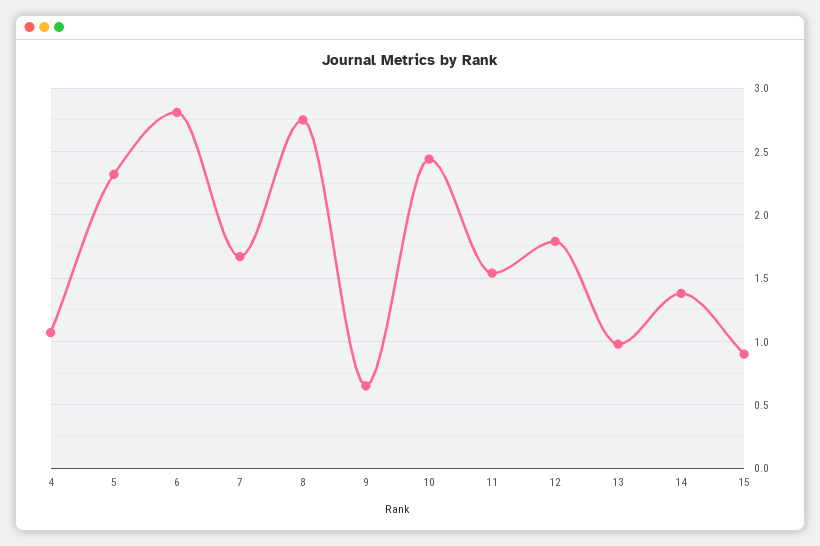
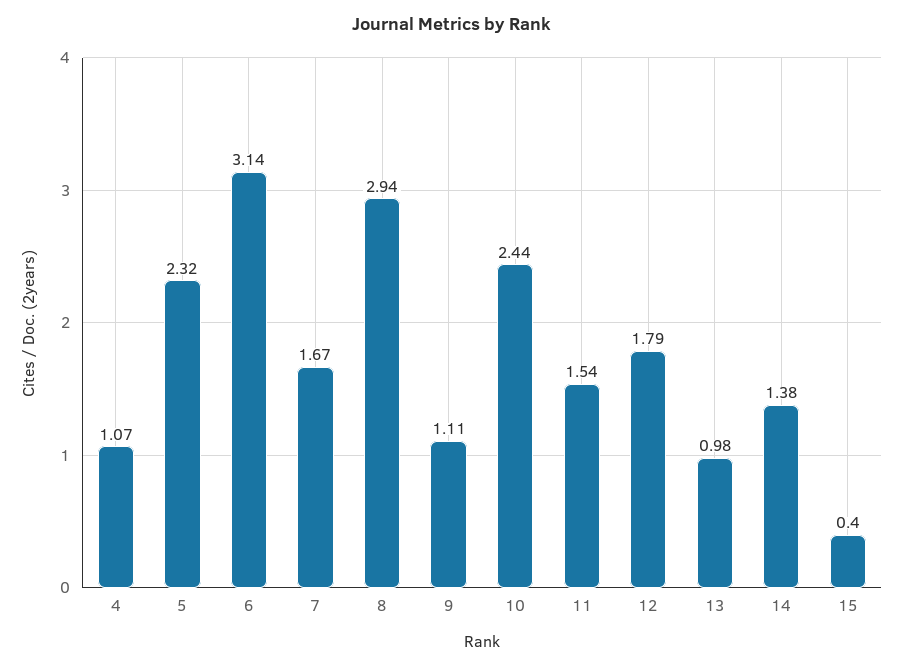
6: 2.8 -> 3.14
8: 2.75 -> 2.94
9: 0.65 -> 1.11
15: 0.9 -> 0.4

